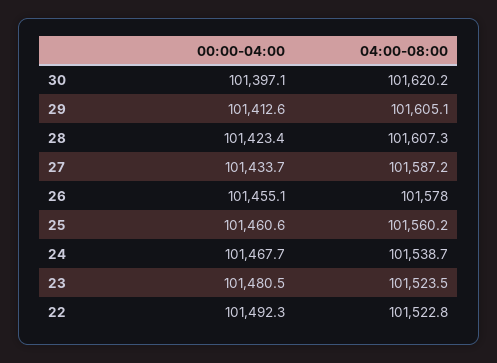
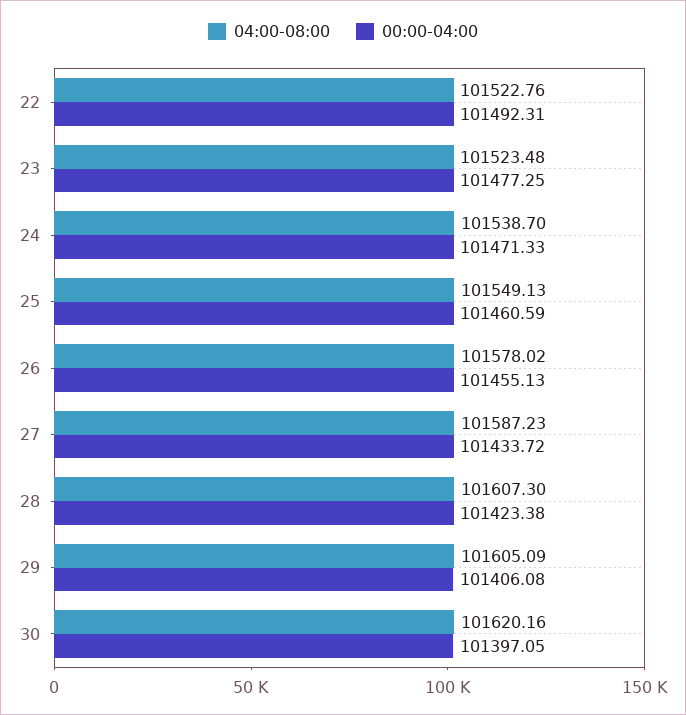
00:00-04:00, 29: 101412.6 -> 101406.08
04:00-08:00, 25: 101560.2 -> 101549.13
00:00-04:00, 24: 101467.7 -> 101471.33
00:00-04:00, 23: 101480.5 -> 101477.25

